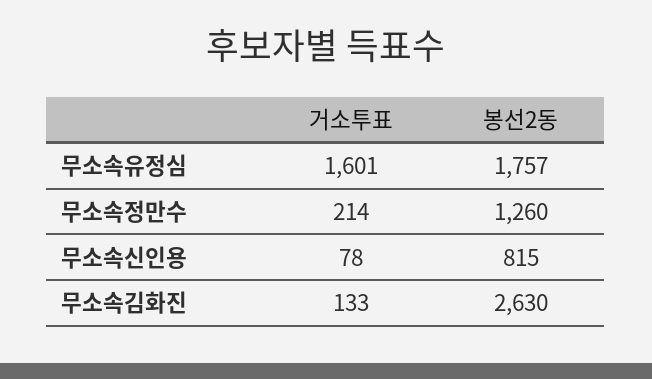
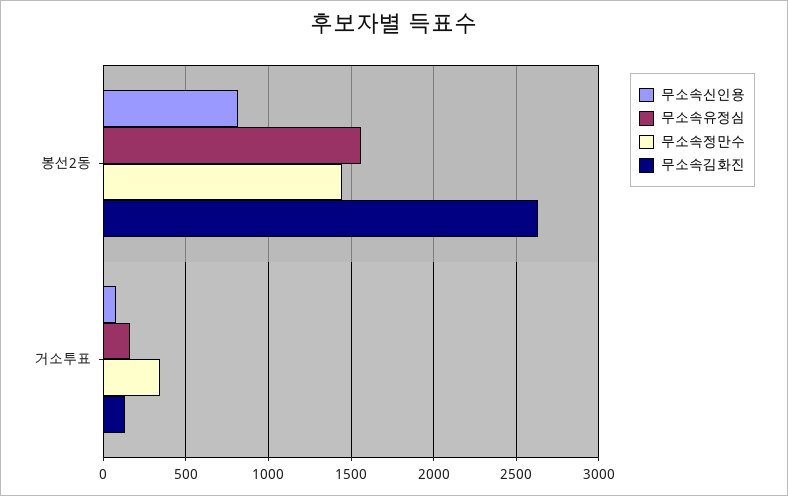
무소속유정심, 거소투표: 1601 -> 150
무소속유정심, 봉선2동: 1757 -> 1550
무소속정만수, 거소투표: 214 -> 350
무소속정만수, 봉선2동: 1260 -> 1450

